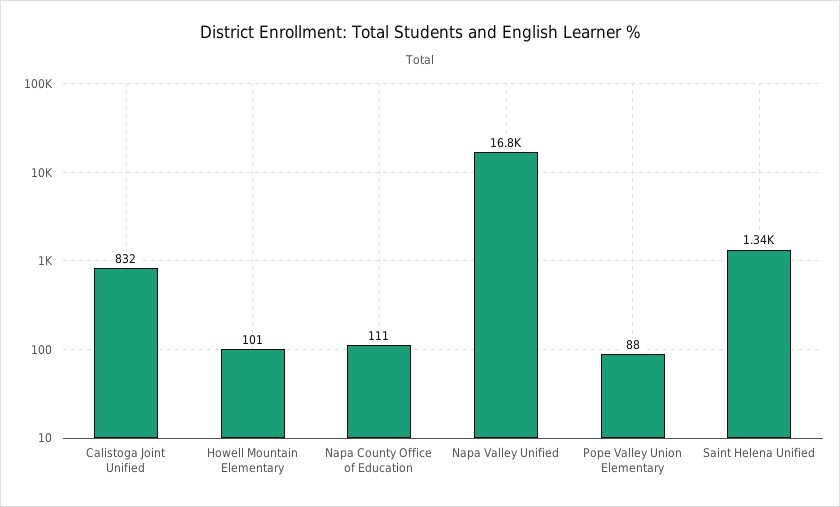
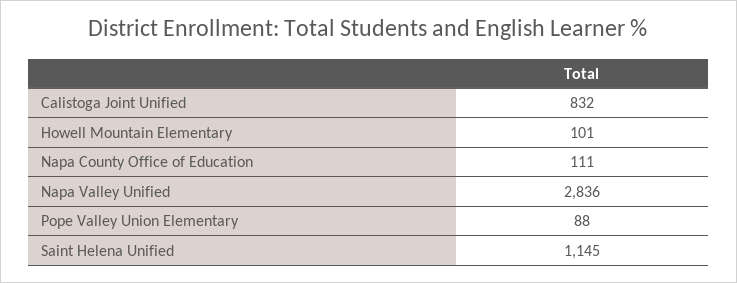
Napa Valley Unified: 16800 -> 2836
Saint Helena Unified: 1340 -> 1145

